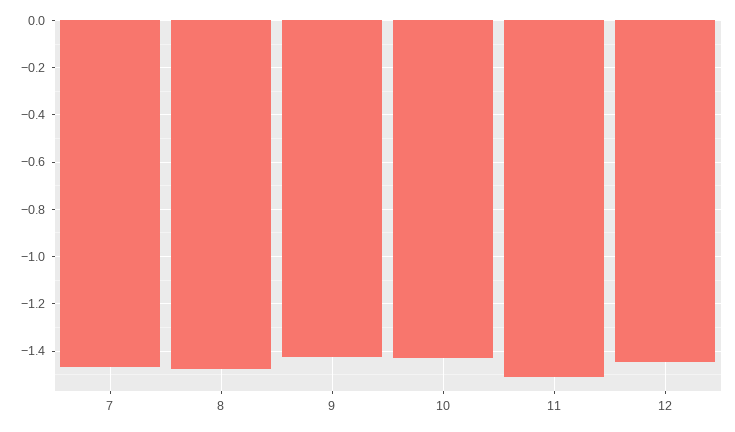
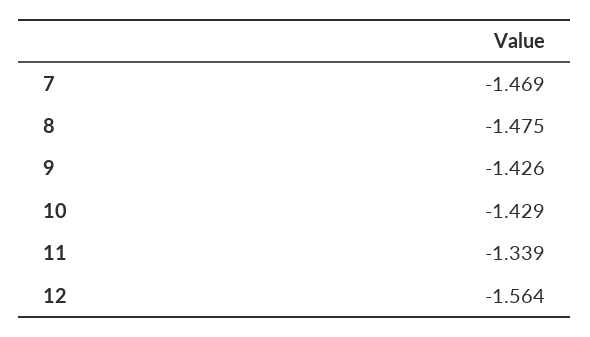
11: -1.5 -> -1.339
12: -1.45 -> -1.564

